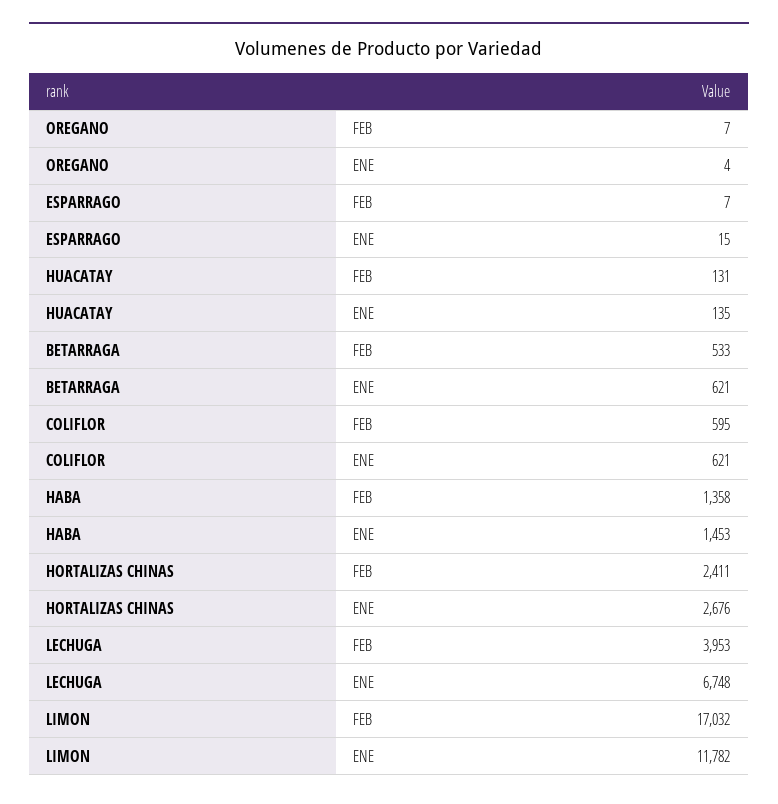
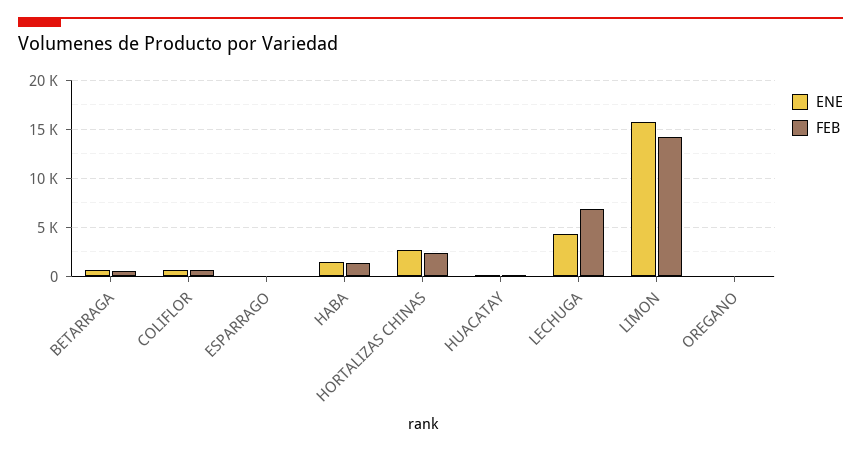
FEB, LECHUGA: 3953 -> 7000
ENE, LECHUGA: 6748 -> 4000
FEB, LIMON: 17032 -> 14000
ENE, LIMON: 11782 -> 16000

